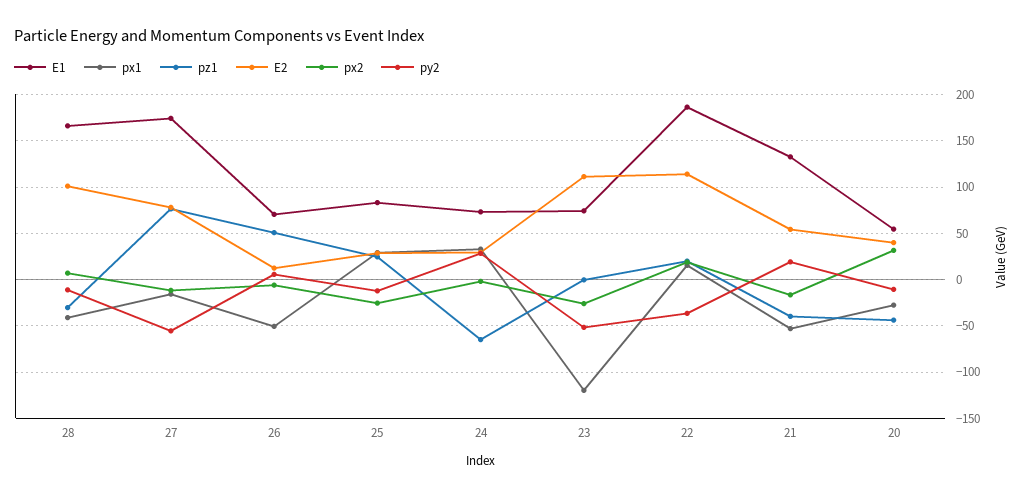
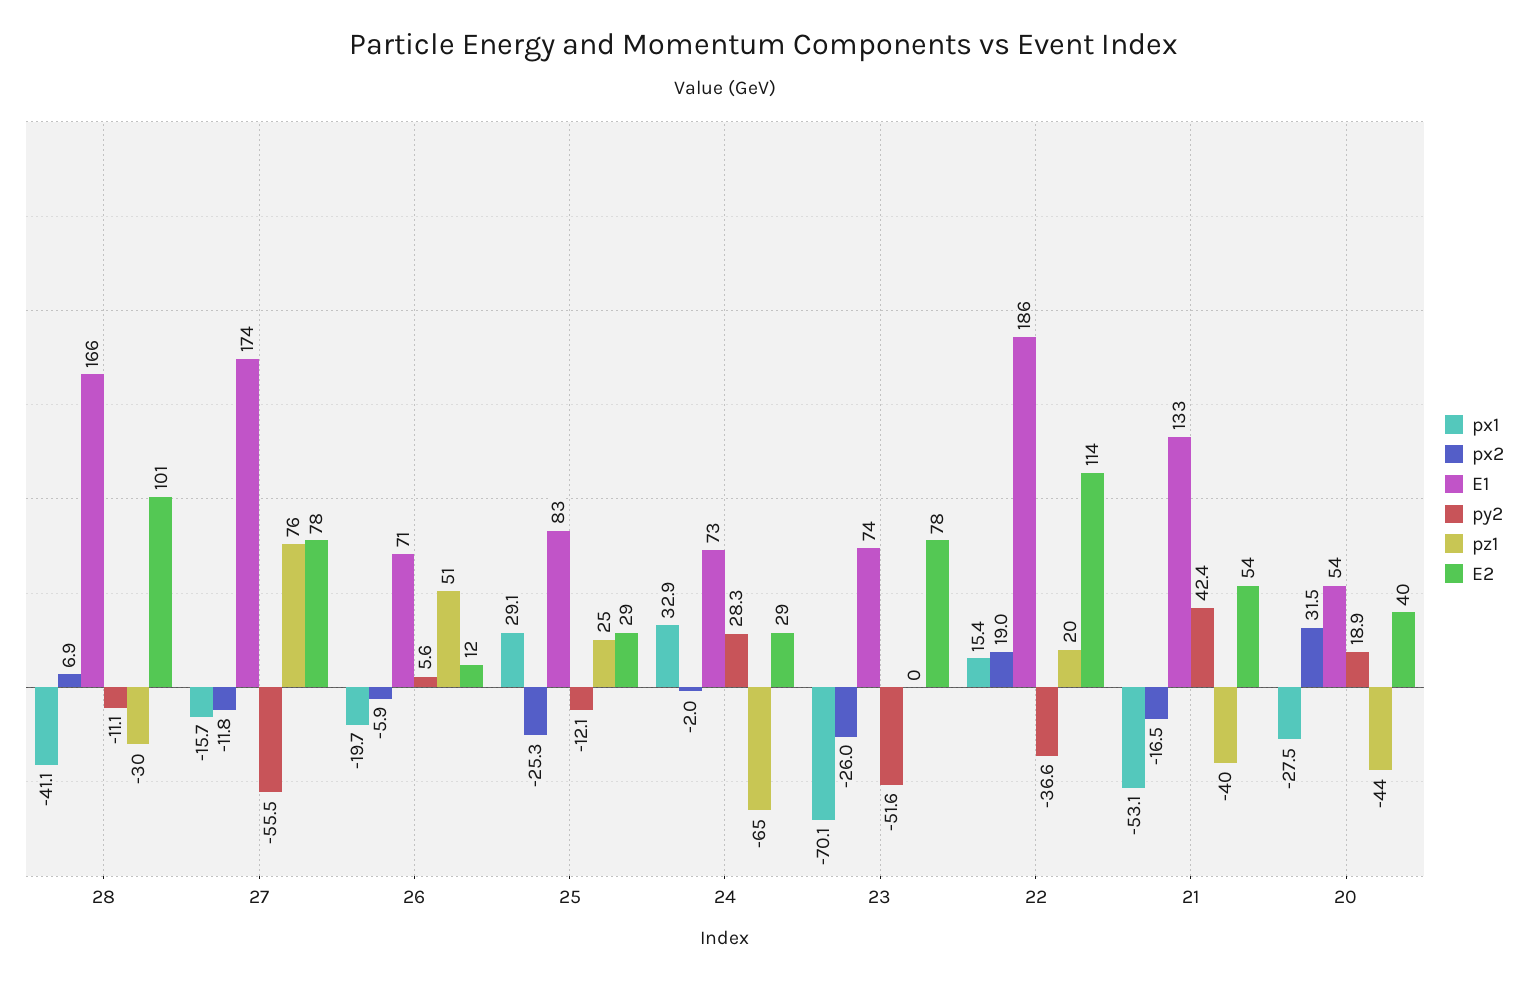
px1, 26: -50 -> -19.7
px1, 23: -120 -> -70.1
E2, 23: 110 -> 78
py2, 21: 20 -> 42.4
py2, 20: -10 -> 18.9

